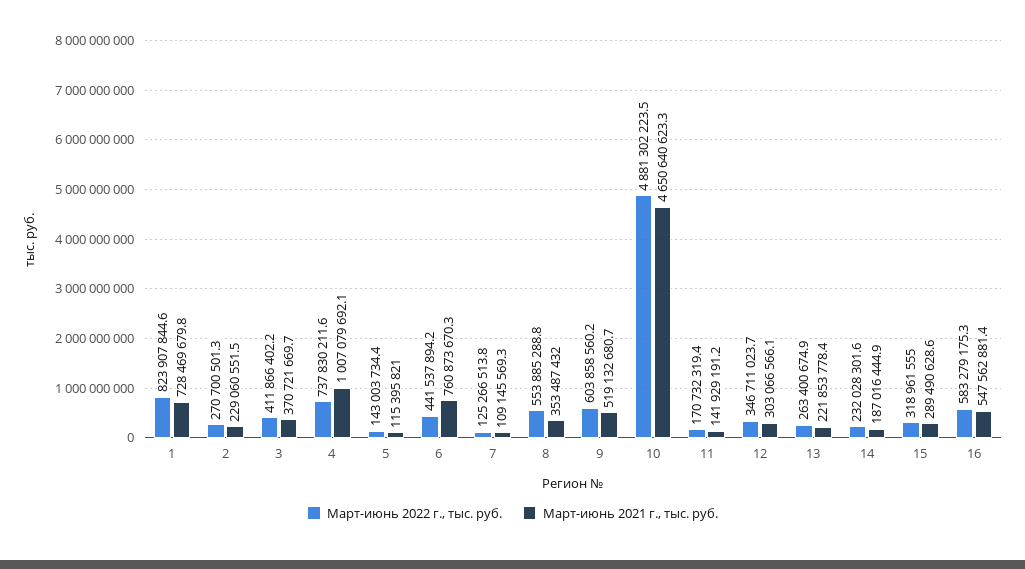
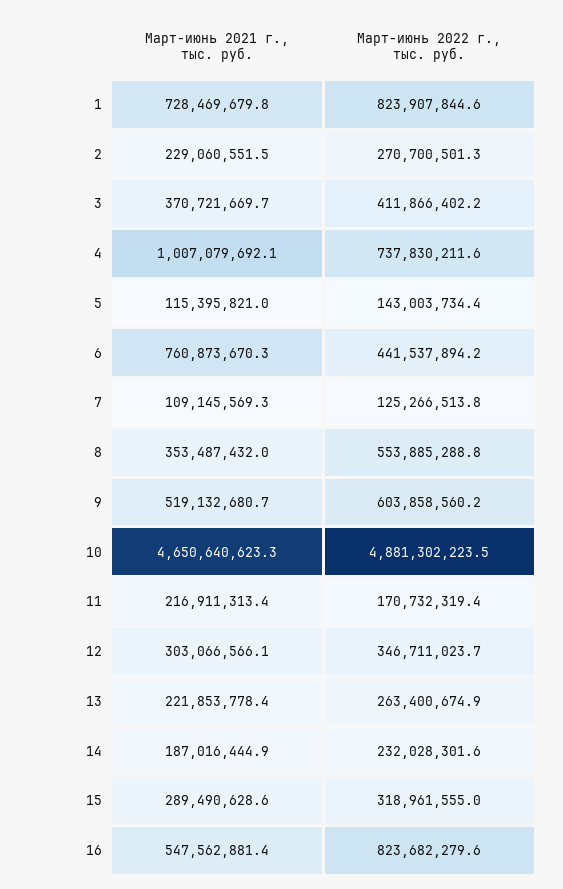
Март-июнь 2021 г., тыс. руб., 11: 141929191.2 -> 216911313.4
Март-июнь 2022 г., тыс. руб., 16: 583279175.3 -> 823682279.6

